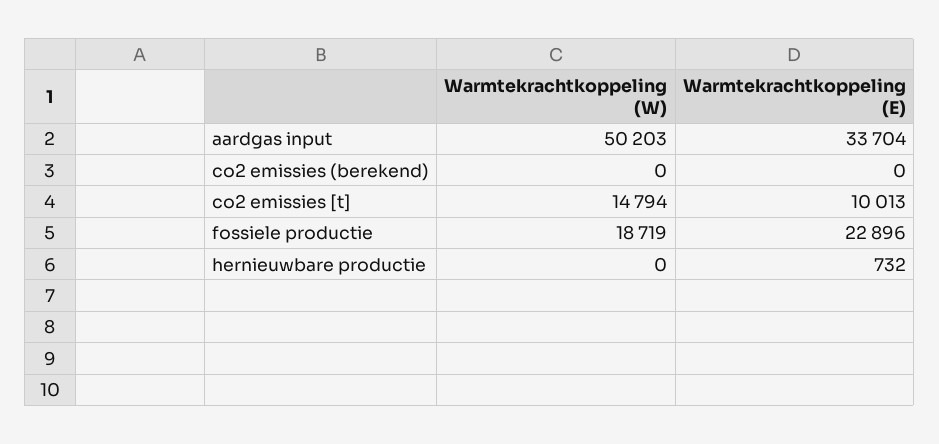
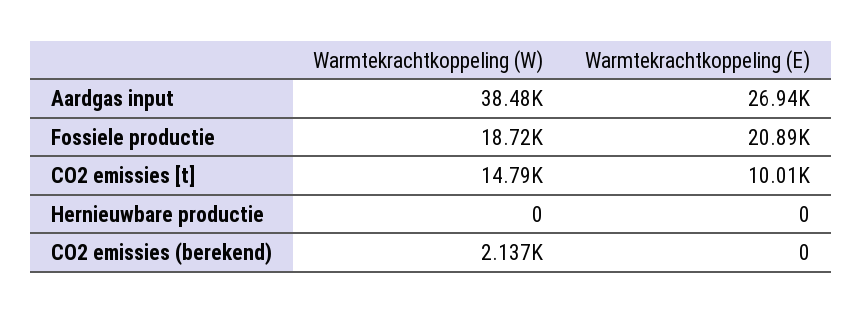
Warmtekrachtkoppeling (W), aardgas input: 50203 -> 38480
Warmtekrachtkoppeling (E), aardgas input: 33704 -> 26940
Warmtekrachtkoppeling (W), co2 emissies (berekend): 0 -> 2137
Warmtekrachtkoppeling (E), fossiele productie: 22896 -> 20890
Warmtekrachtkoppeling (E), hernieuwbare productie: 732 -> 0

